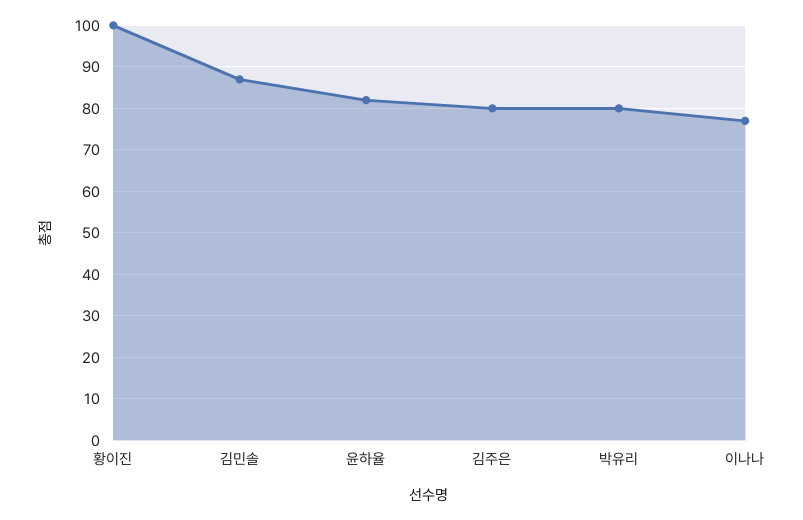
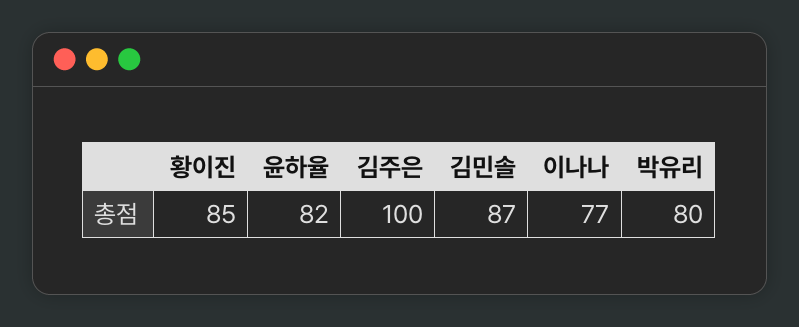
황이진: 100 -> 85
김주은: 80 -> 100

